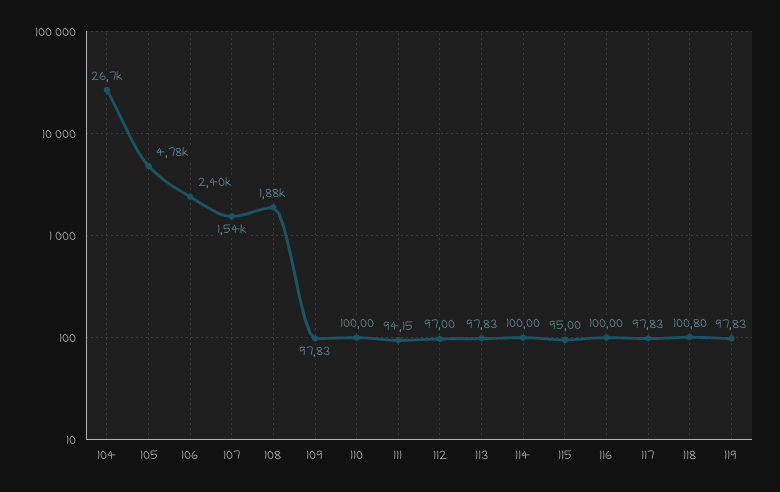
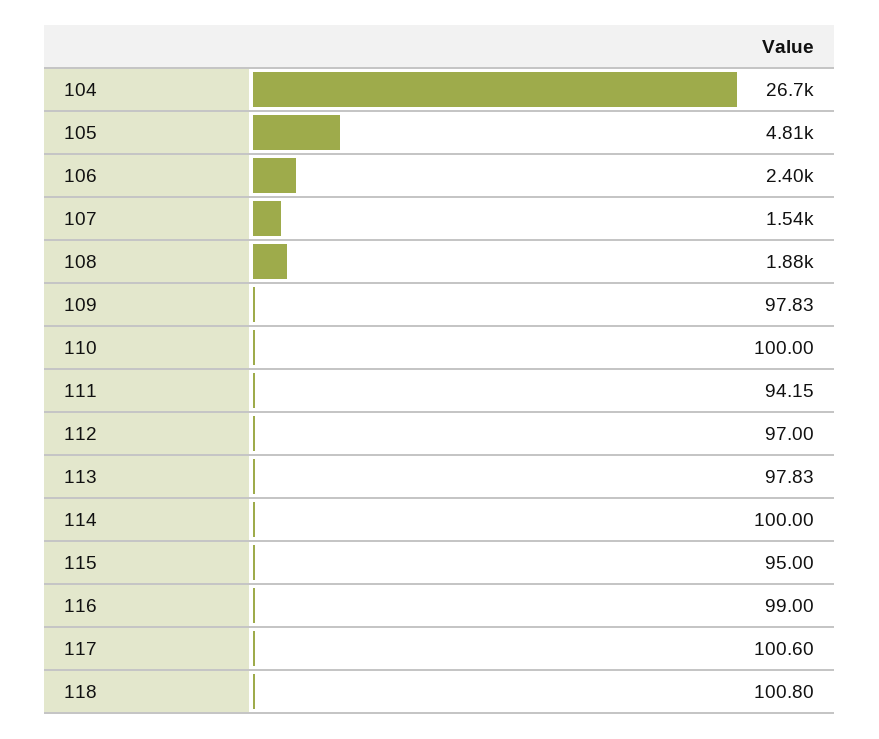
105: 4780 -> 4810
116: 100 -> 99
117: 97.83 -> 100.6
119: 97.83 -> none

